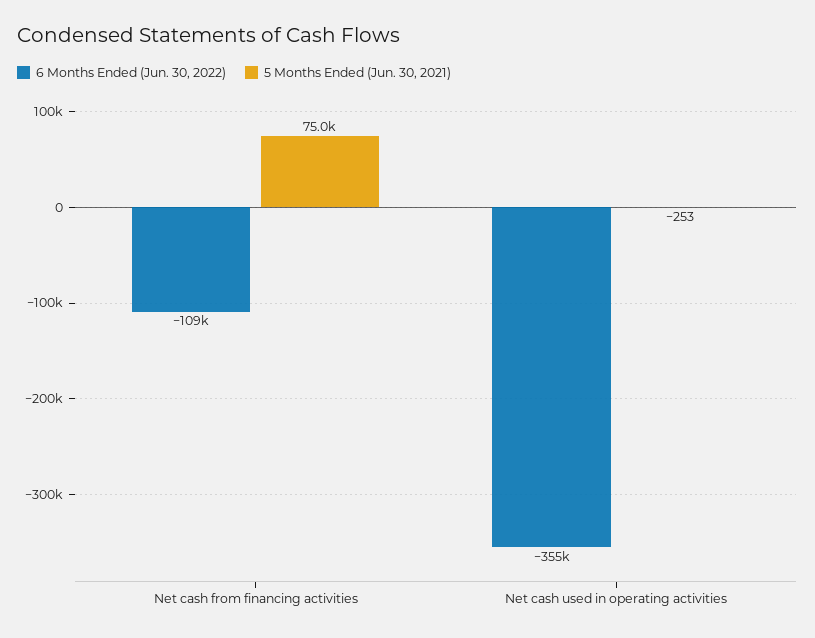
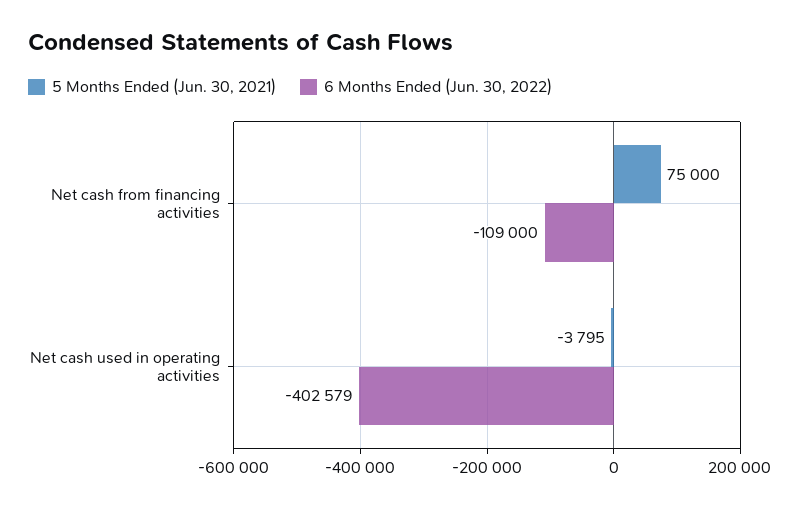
6 Months Ended (Jun. 30, 2022), Net cash used in operating activities: -355000 -> -402579
5 Months Ended (Jun. 30, 2021), Net cash used in operating activities: -253 -> -3795

